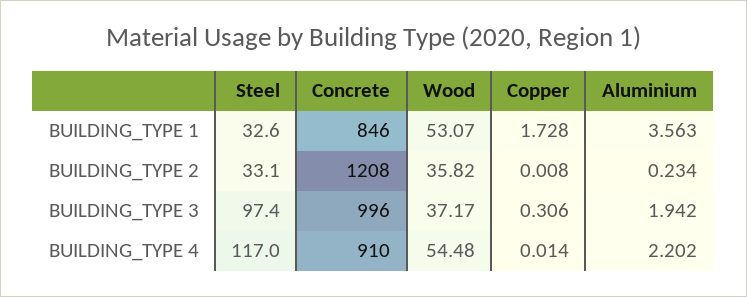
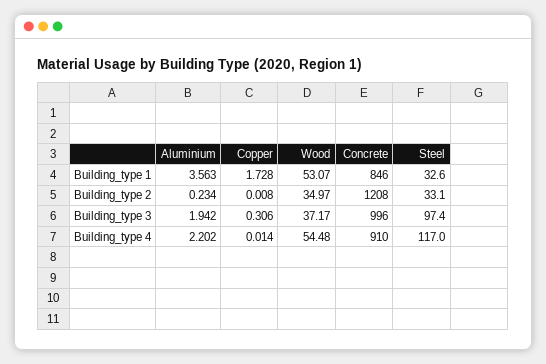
Wood, BUILDING_TYPE 2: 35.82 -> 34.97

